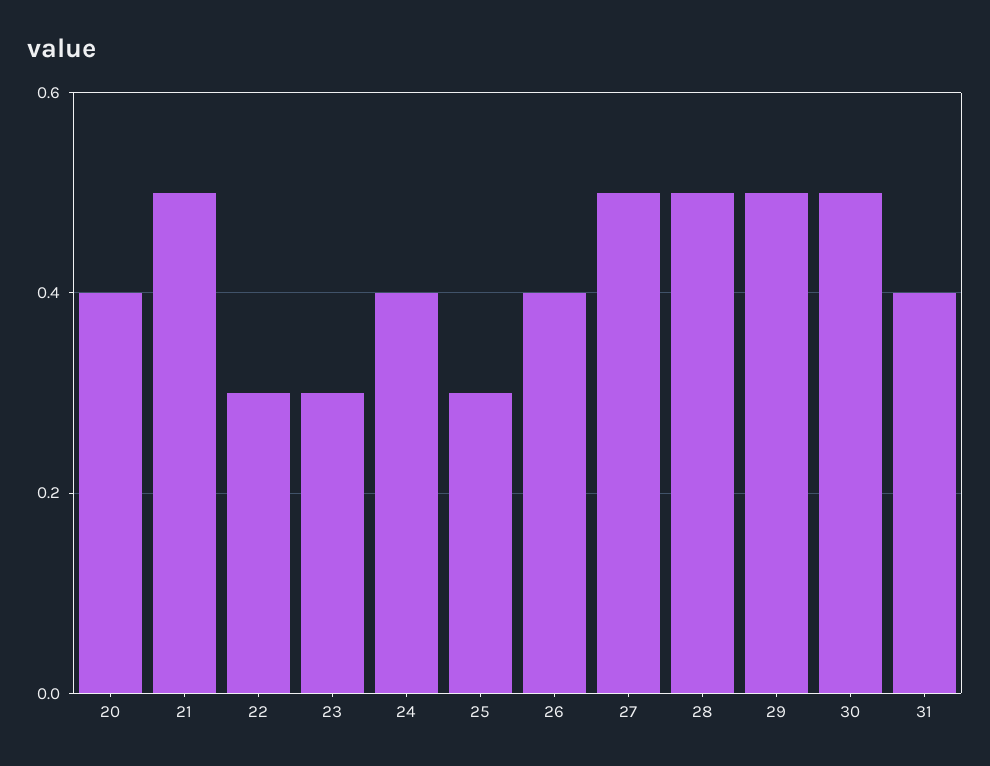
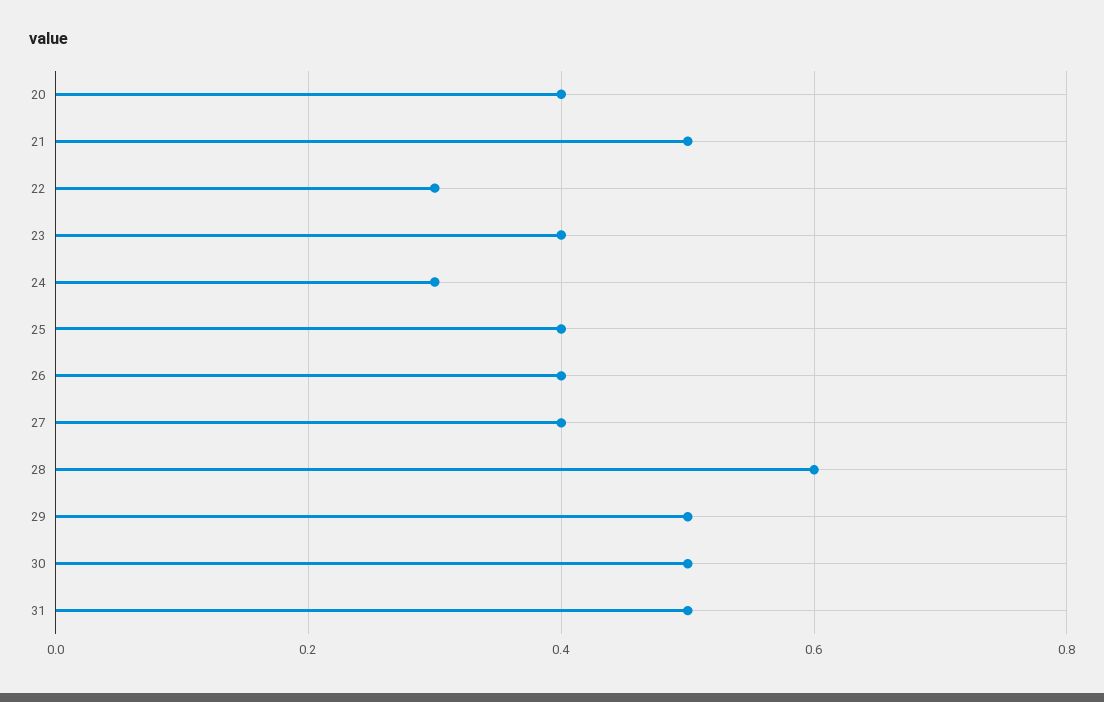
23: 0.3 -> 0.4
24: 0.4 -> 0.3
25: 0.3 -> 0.4
27: 0.5 -> 0.4
28: 0.5 -> 0.6
31: 0.4 -> 0.5

